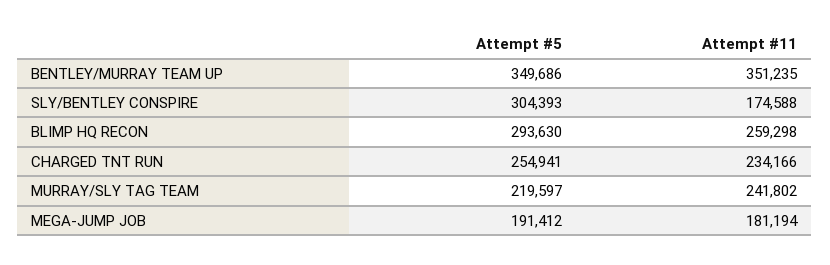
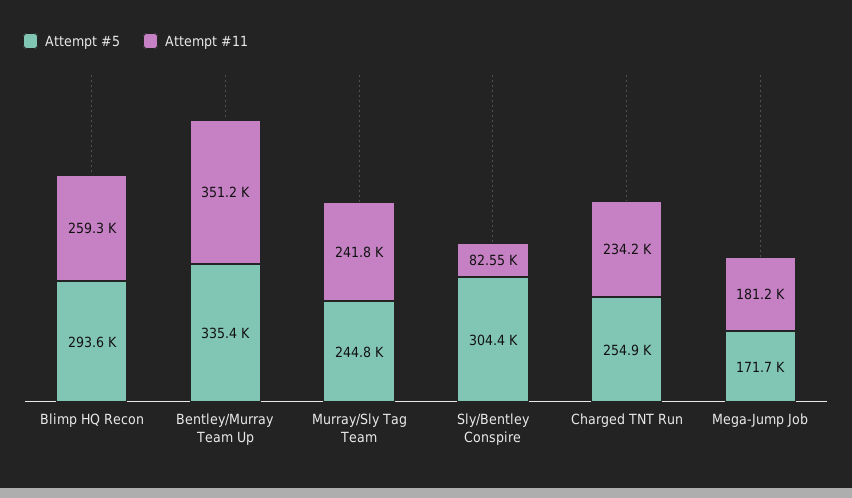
Attempt #5, BENTLEY/MURRAY TEAM UP: 349686 -> 335400
Attempt #11, SLY/BENTLEY CONSPIRE: 174588 -> 82550
Attempt #5, MURRAY/SLY TAG TEAM: 219597 -> 244800
Attempt #5, MEGA-JUMP JOB: 191412 -> 171700

